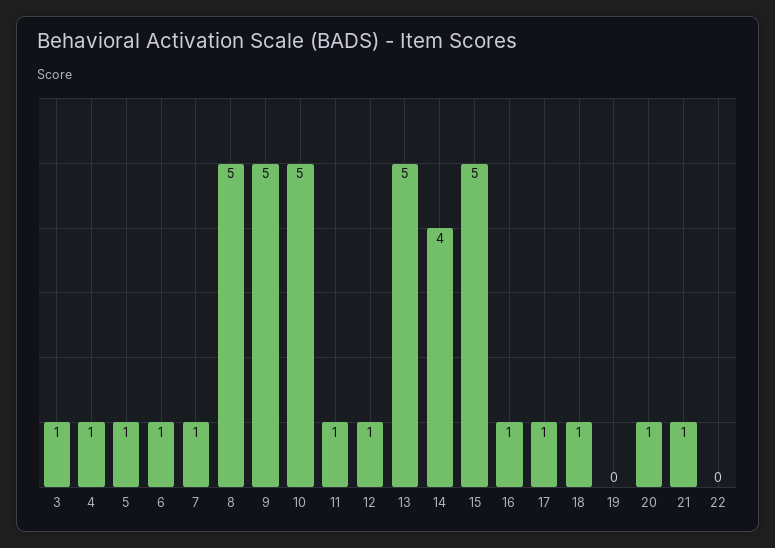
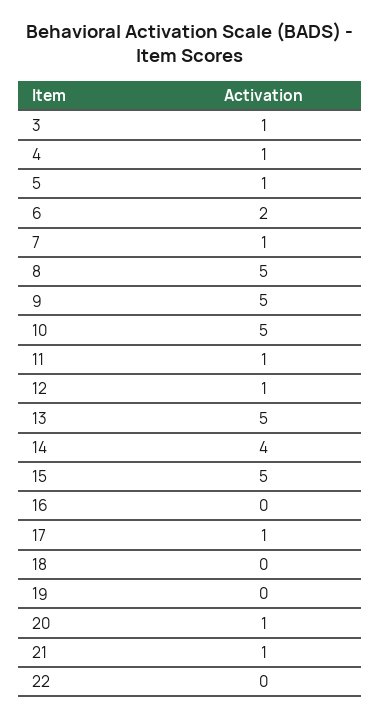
6: 1 -> 2
16: 1 -> 0
18: 1 -> 0

